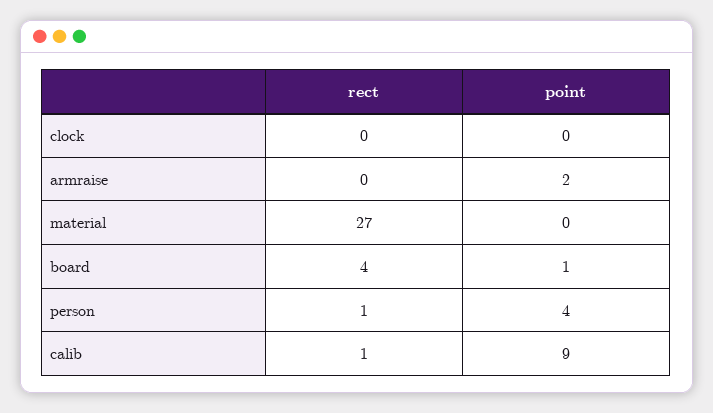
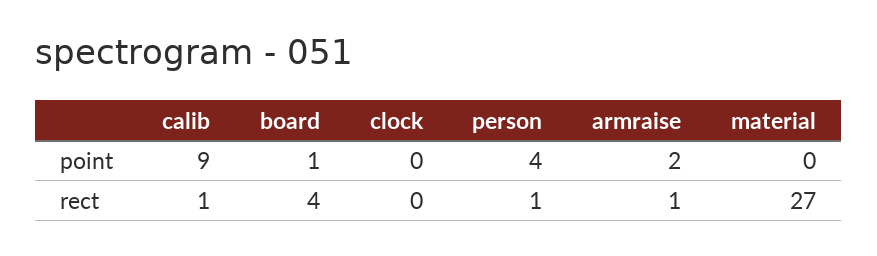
rect, armraise: 0 -> 1

